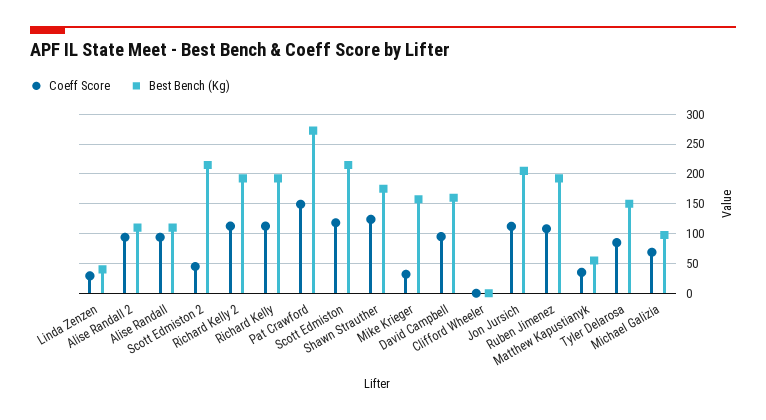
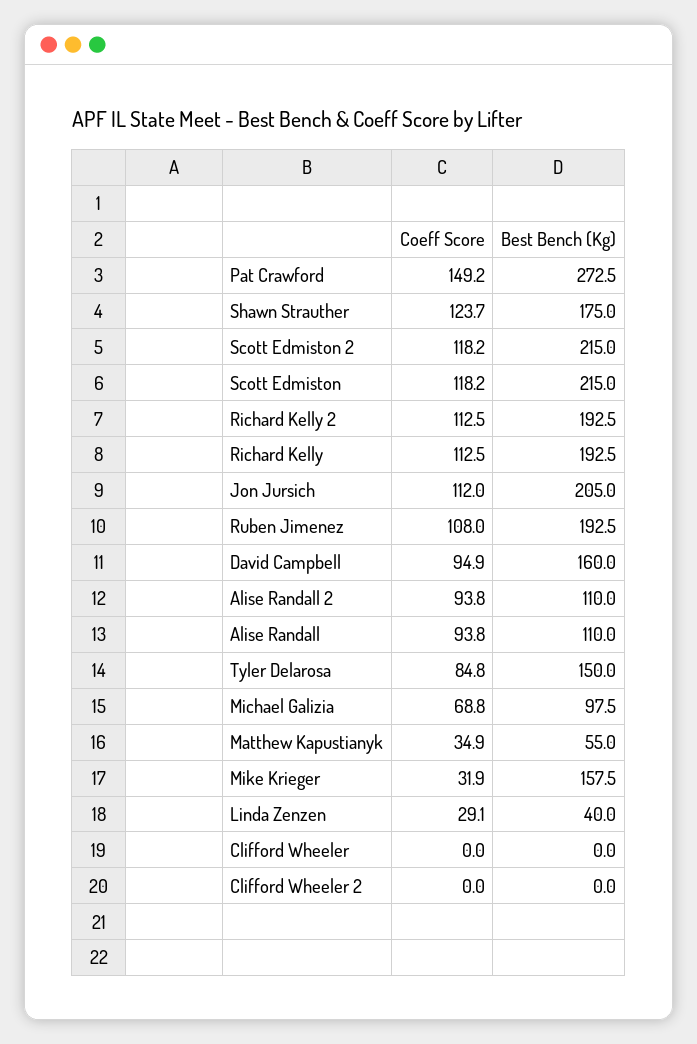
Coeff Score, Scott Edmiston 2: 50 -> 118.2
Coeff Score, Clifford Wheeler 2: none -> 0
Best Bench (Kg), Clifford Wheeler 2: none -> 0

